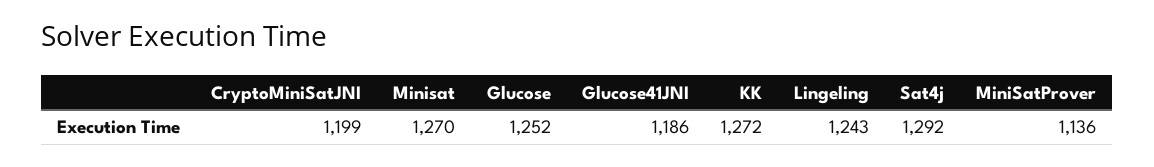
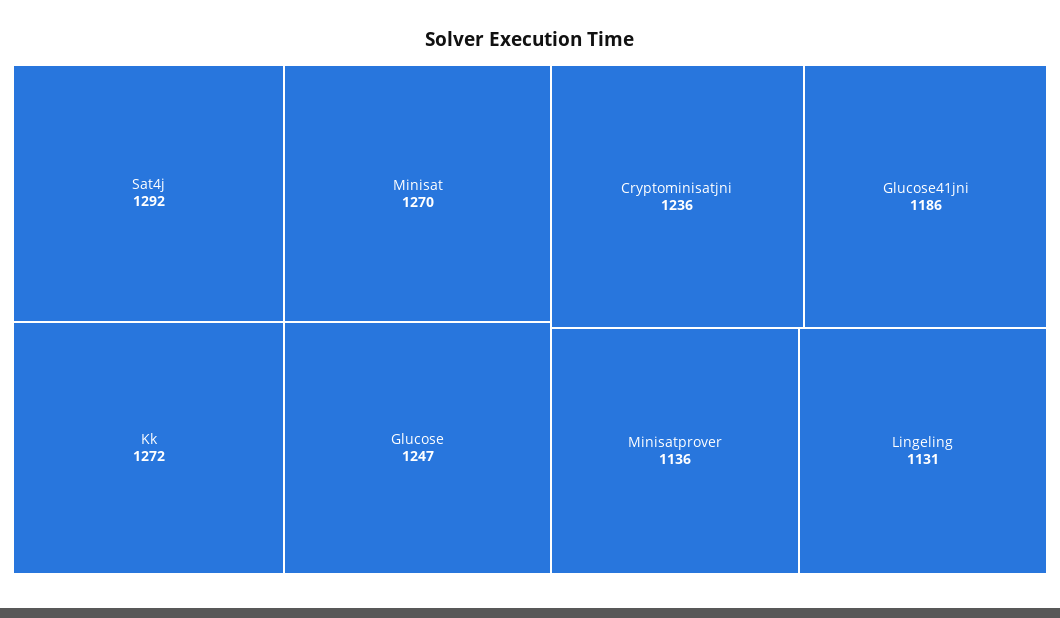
CryptoMiniSatJNI: 1199 -> 1236
Glucose: 1252 -> 1247
Lingeling: 1243 -> 1131

